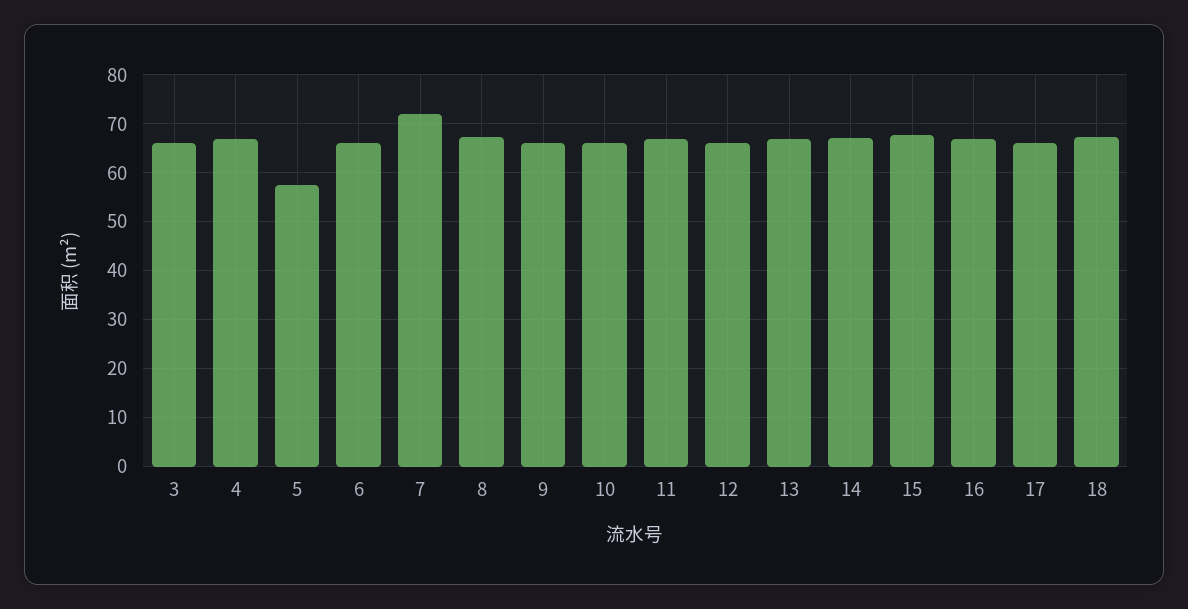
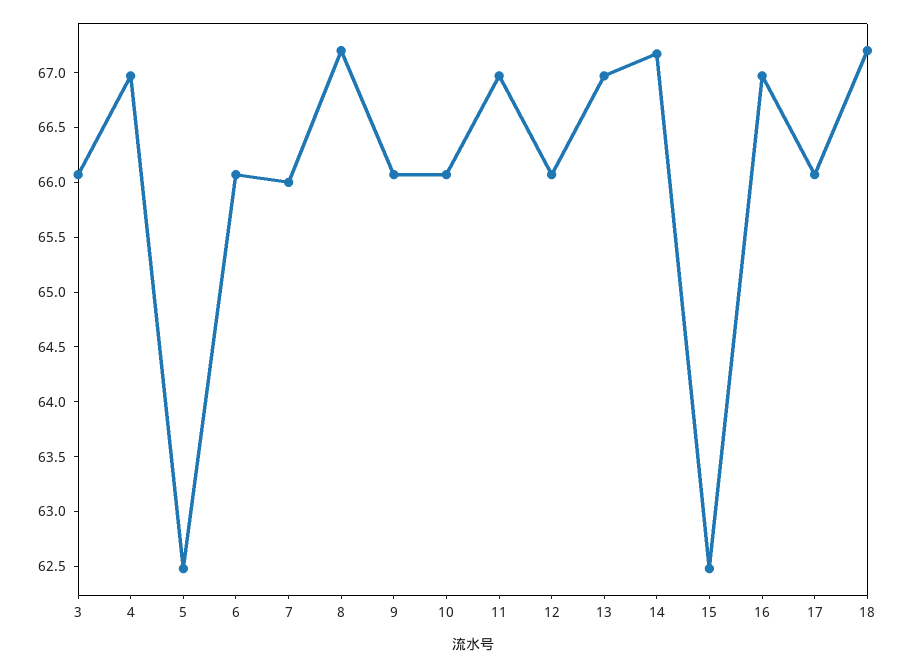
5: 58 -> 62.5
7: 72 -> 66
15: 68 -> 62.5

